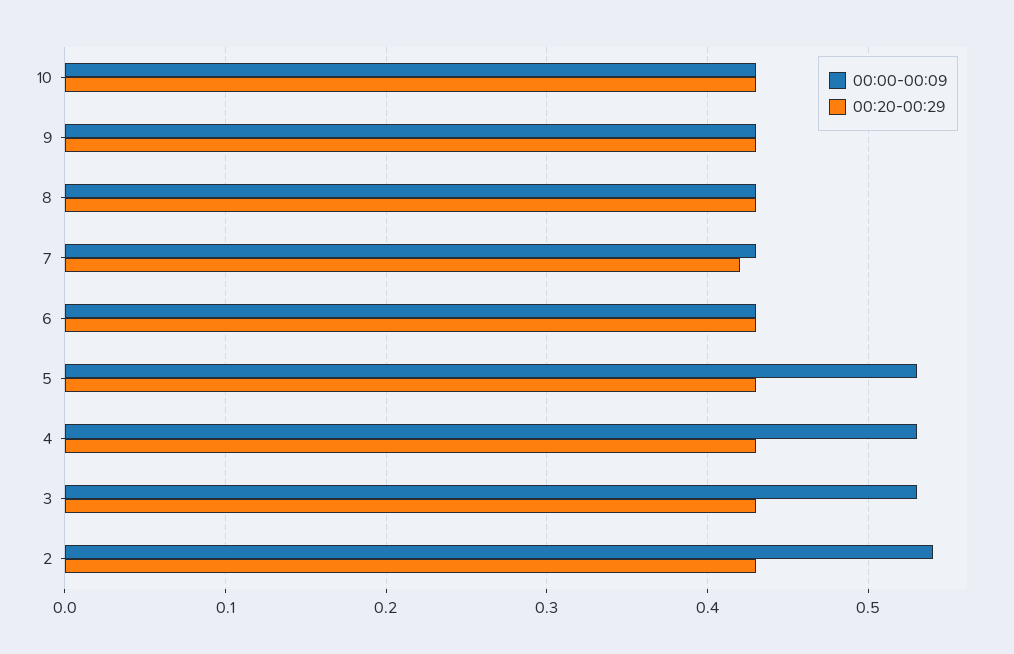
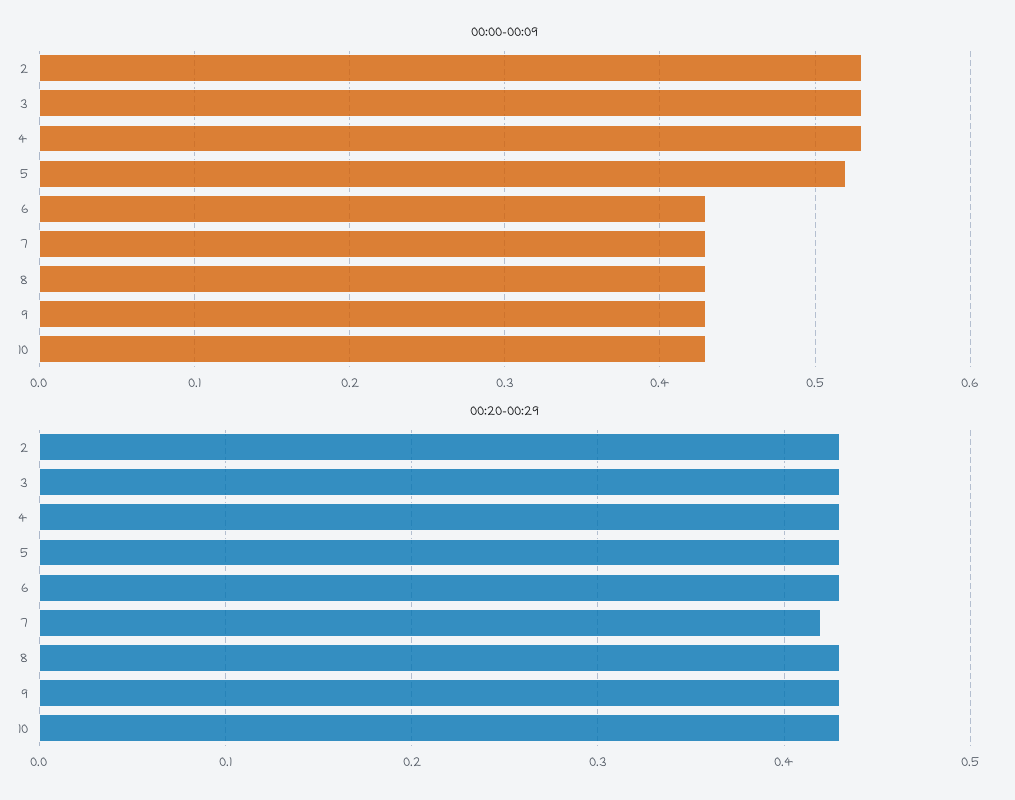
00:00-00:09, 5: 0.53 -> 0.52
00:00-00:09, 2: 0.54 -> 0.53

